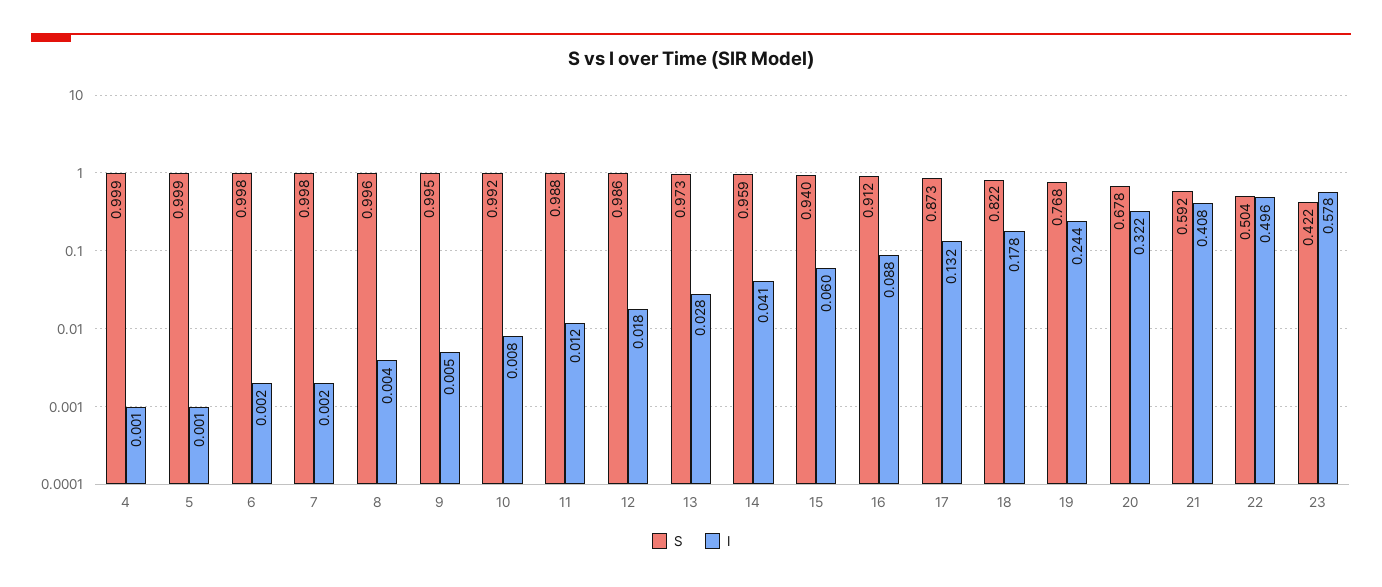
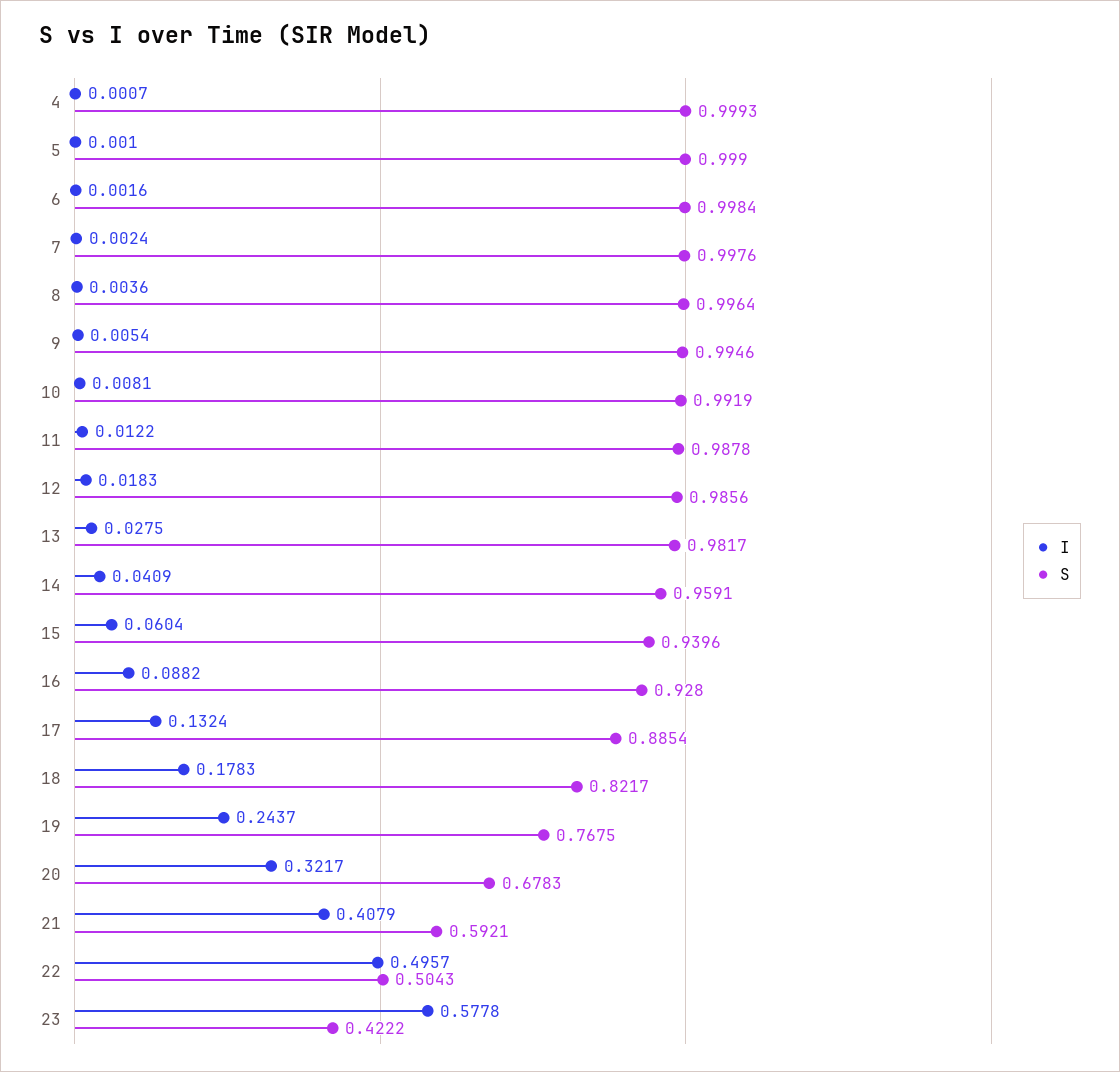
S, 13: 0.973 -> 0.9817
S, 16: 0.912 -> 0.928
S, 17: 0.873 -> 0.8854

